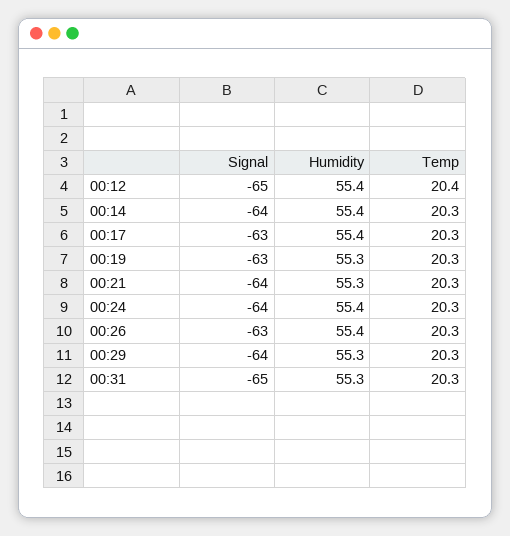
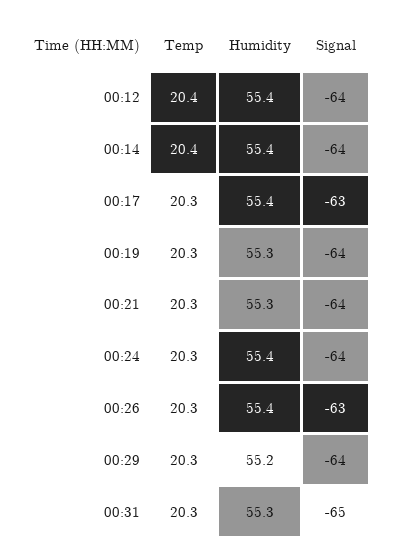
Signal, 00:12: -65 -> -64
Temp, 00:14: 20.3 -> 20.4
Signal, 00:19: -63 -> -64
Humidity, 00:29: 55.3 -> 55.2

